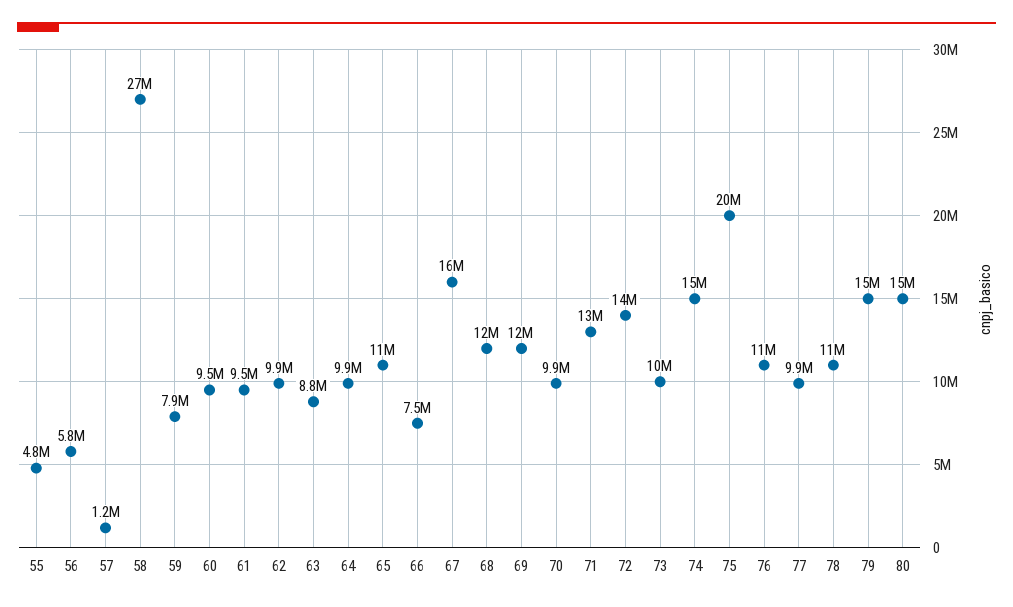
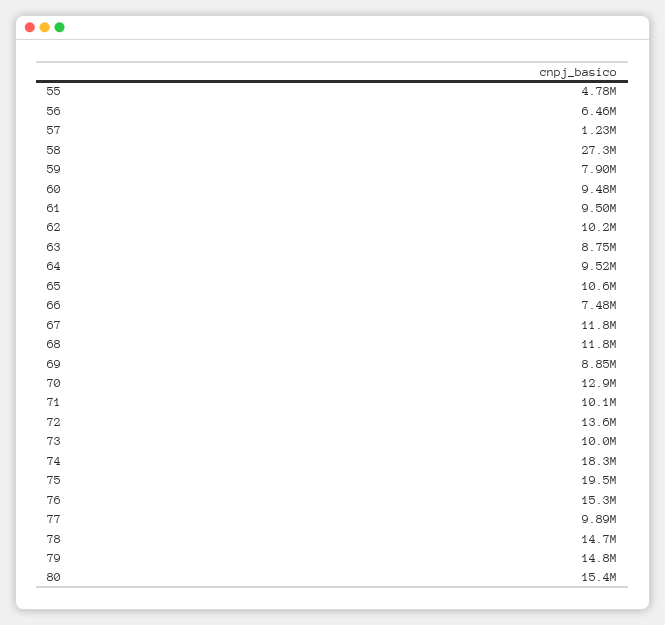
56: 5800000 -> 6460000
62: 9900000 -> 10200000
64: 9900000 -> 9520000
67: 16000000 -> 11800000
69: 12000000 -> 8850000
70: 9900000 -> 12900000
71: 13000000 -> 10100000
74: 15000000 -> 18300000
76: 11000000 -> 15300000
78: 11000000 -> 14700000

